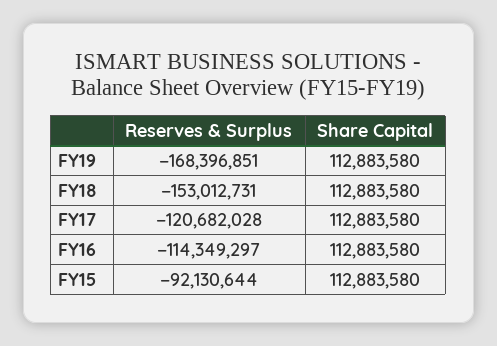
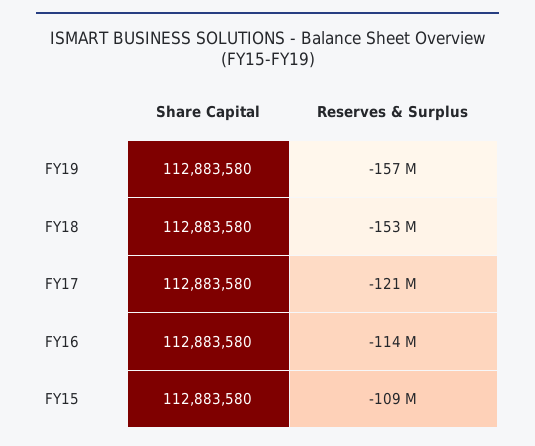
Reserves & Surplus, FY19: -168396851 -> -157000000
Reserves & Surplus, FY15: -92130644 -> -109000000

